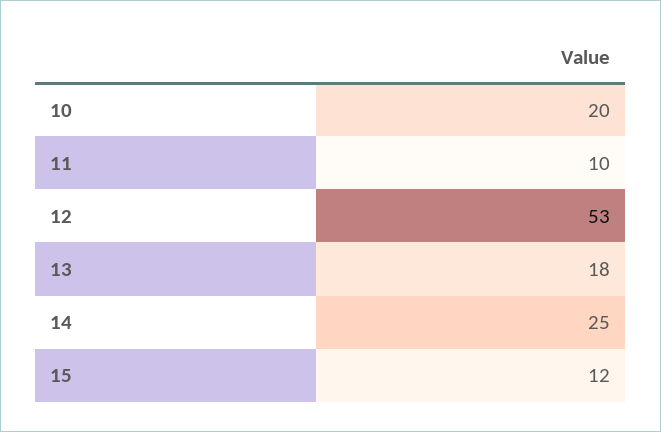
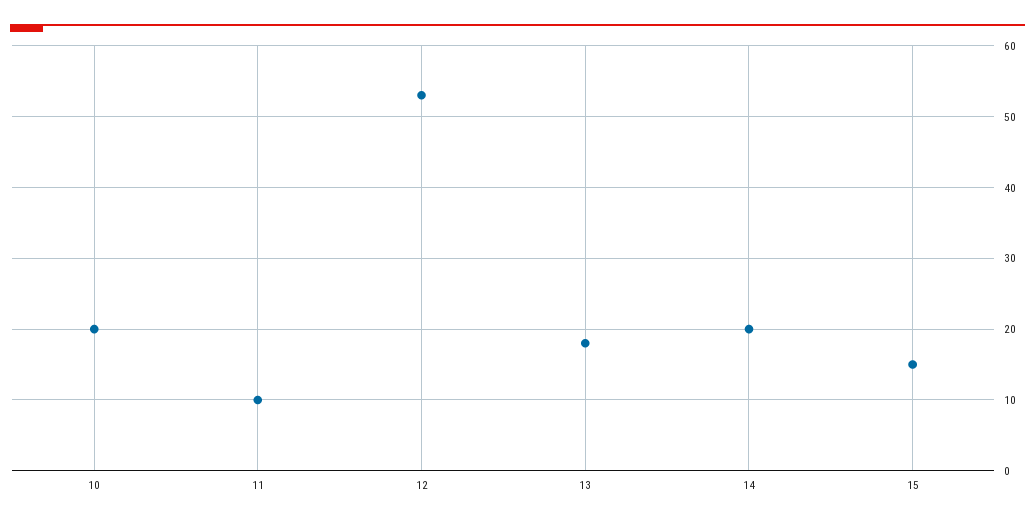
14: 25 -> 20
15: 12 -> 15

